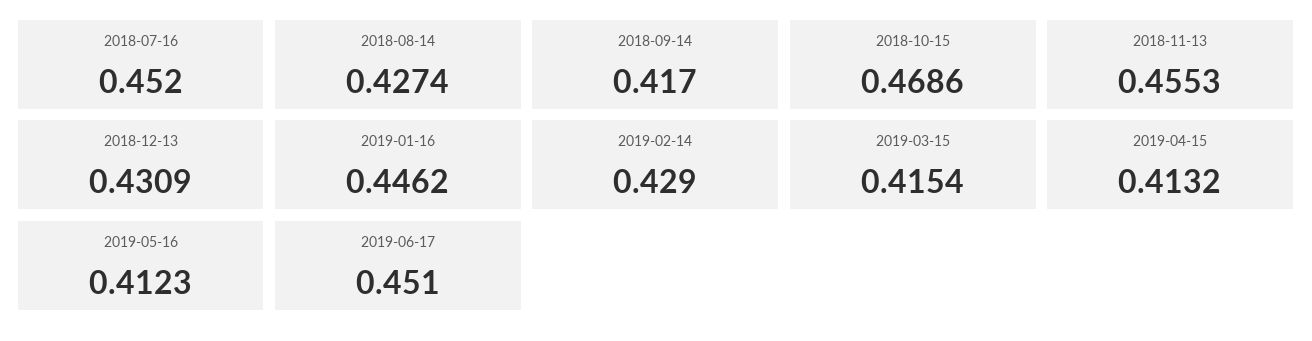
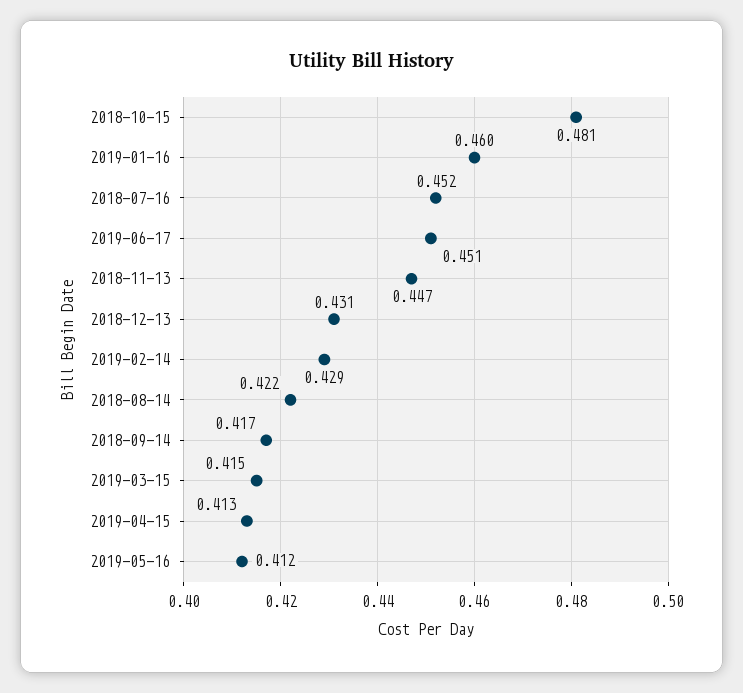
2018-08-14: 0.4274 -> 0.422
2018-10-15: 0.4686 -> 0.481
2018-11-13: 0.4553 -> 0.447
2019-01-16: 0.4462 -> 0.46

